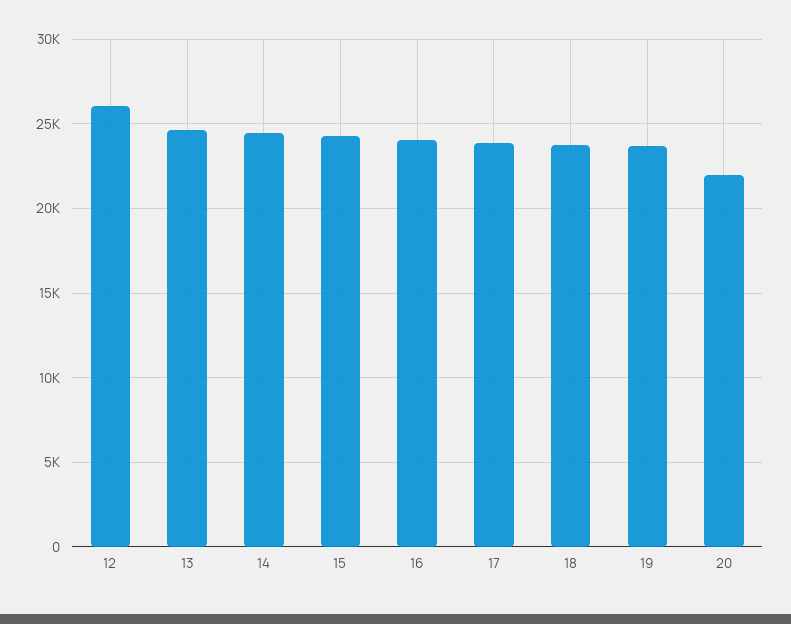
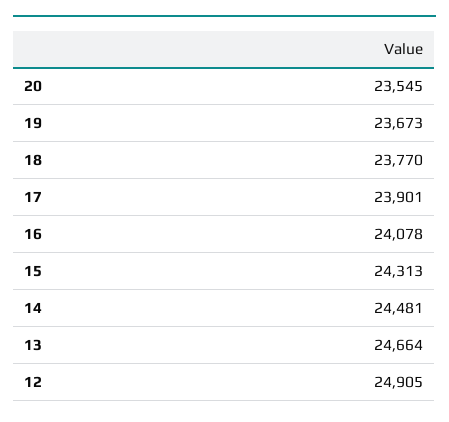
12: 26000 -> 24905
20: 22000 -> 23545

